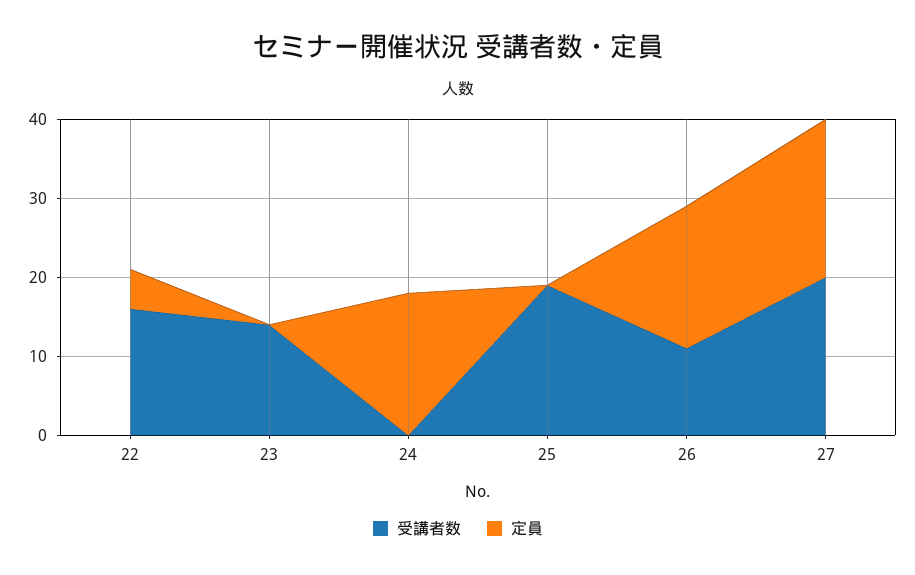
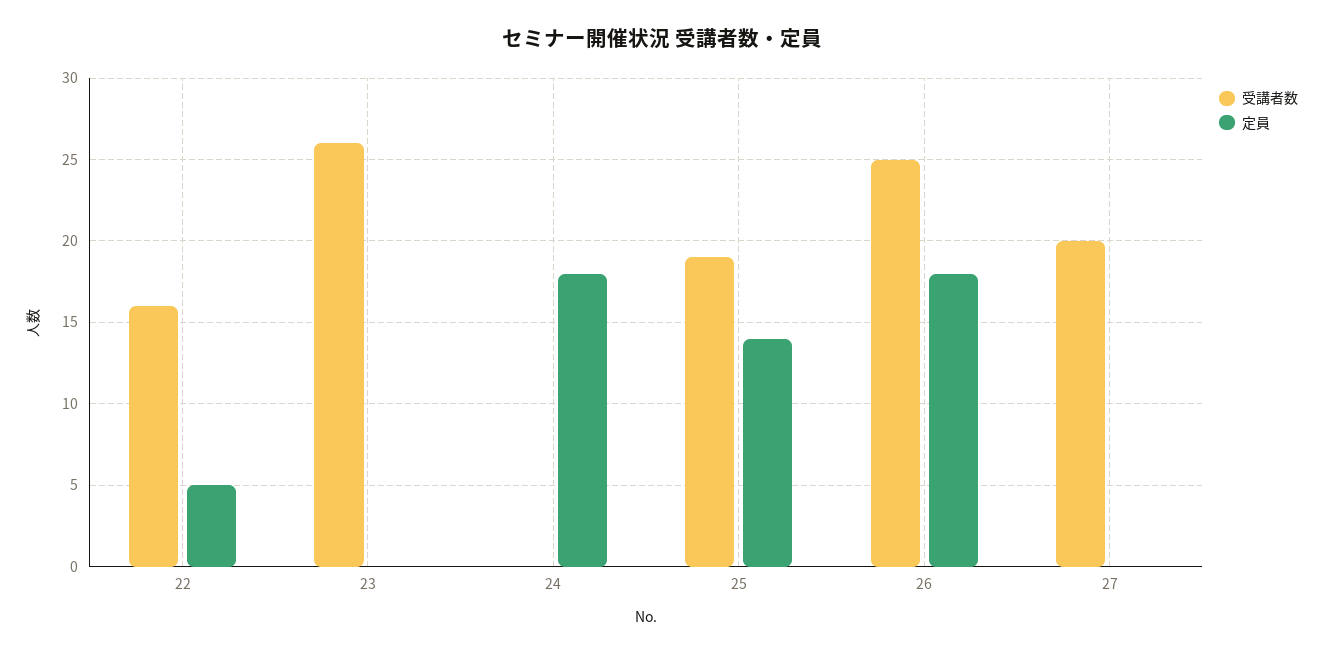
受講者数, 23: 15 -> 26
定員, 25: 0 -> 14
受講者数, 26: 10 -> 25
定員, 27: 20 -> 0

